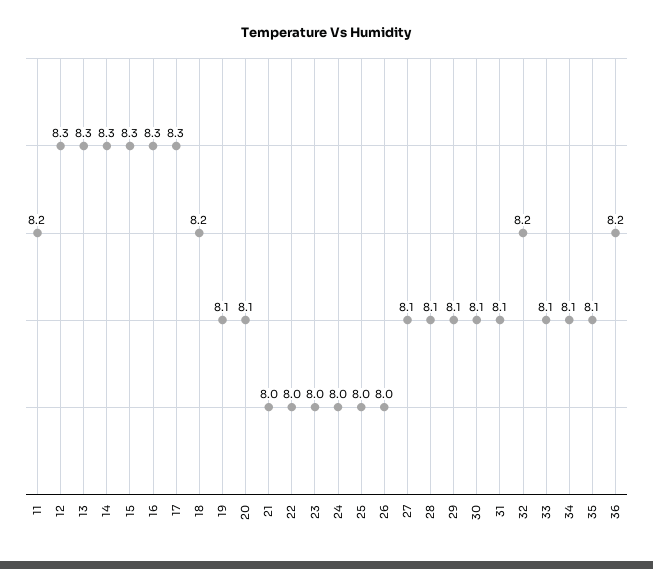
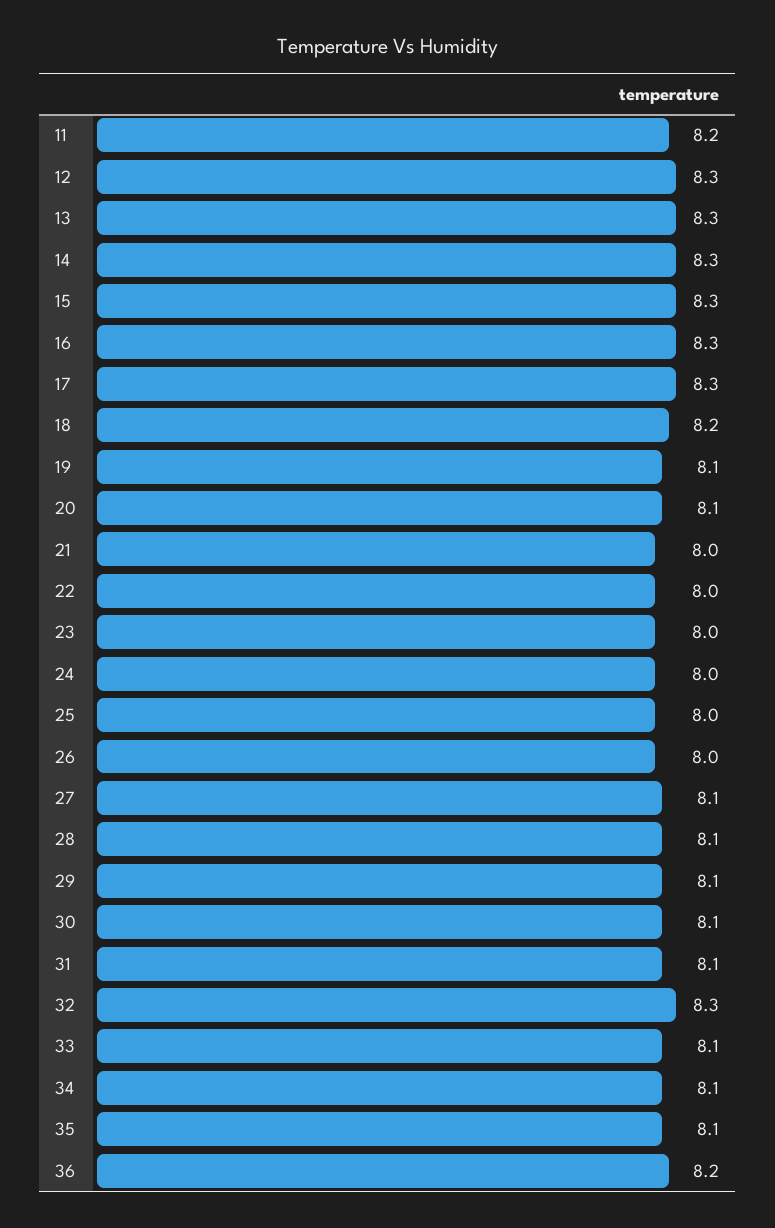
32: 8.2 -> 8.3

